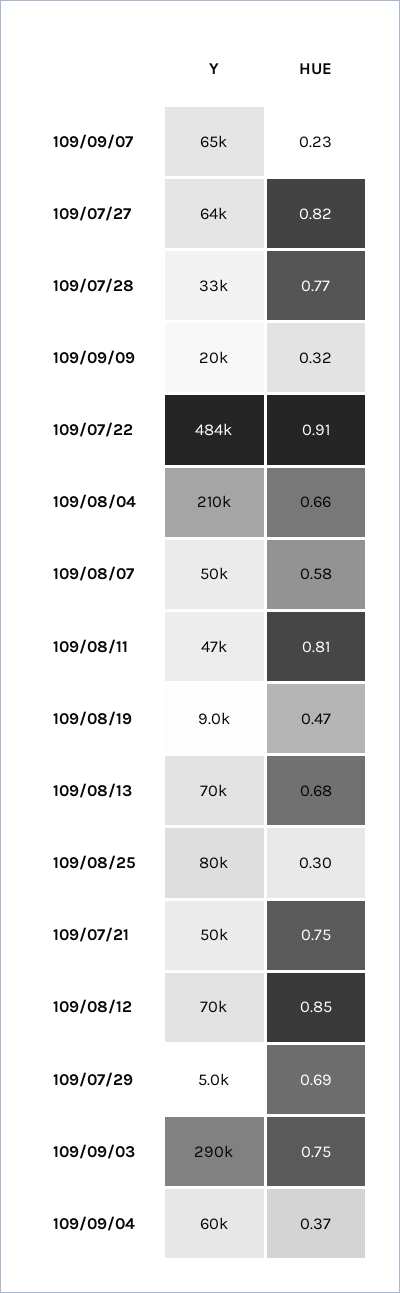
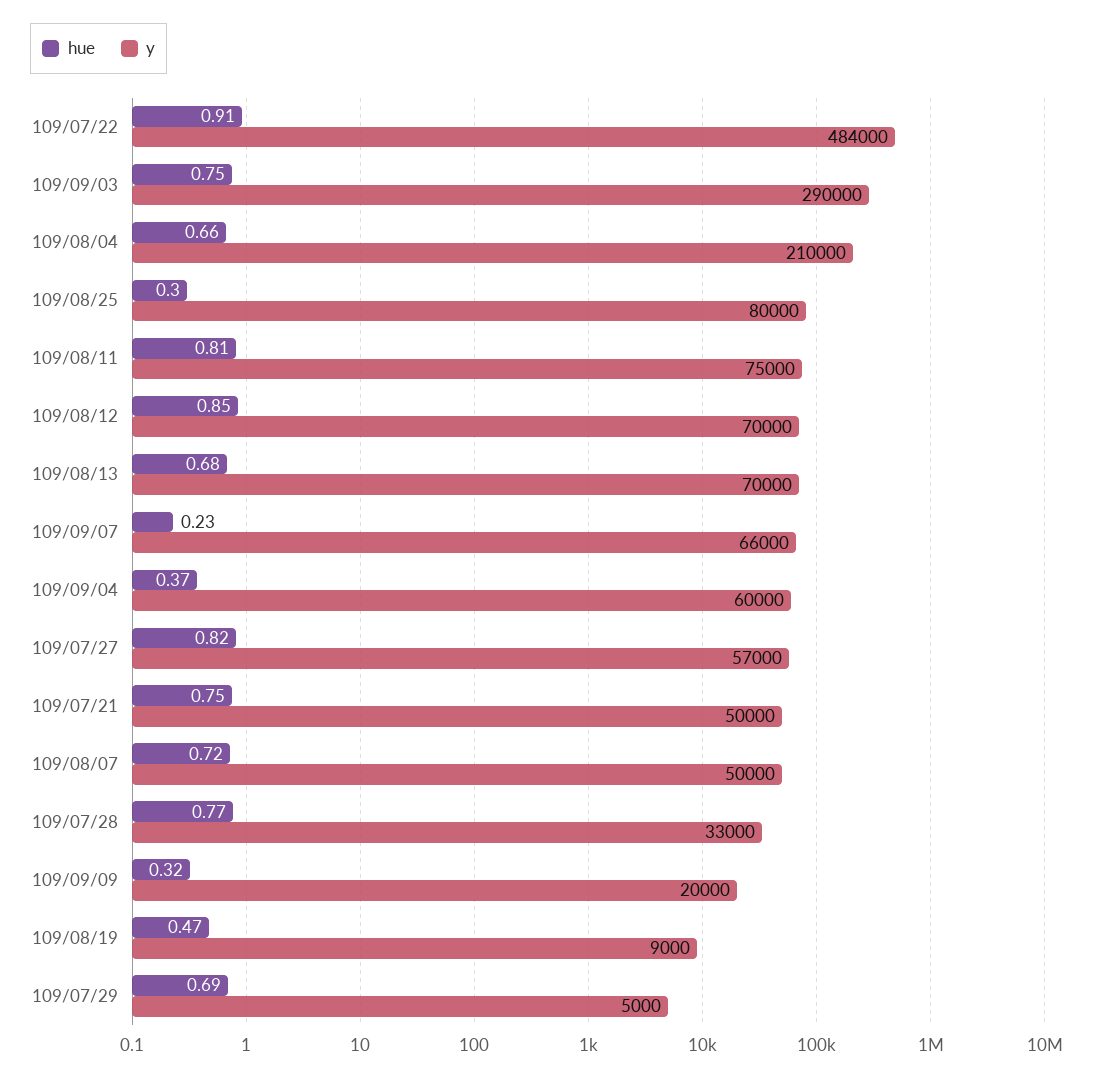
Y, 109/09/07: 65000 -> 66000
Y, 109/07/27: 64000 -> 57000
HUE, 109/08/07: 0.58 -> 0.72
Y, 109/08/11: 47000 -> 75000

